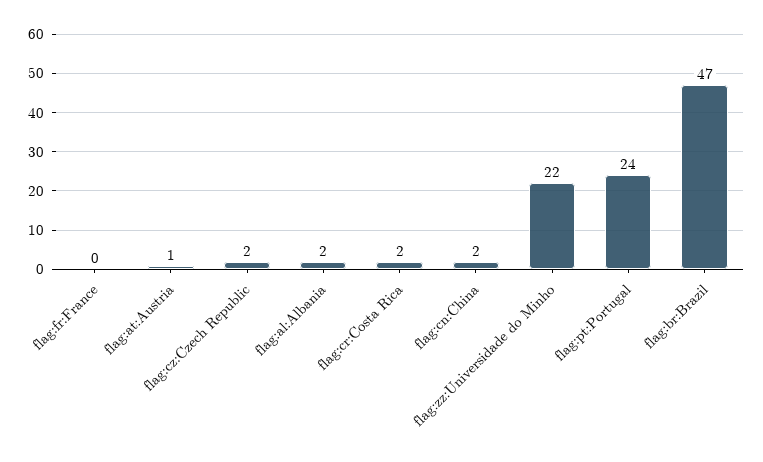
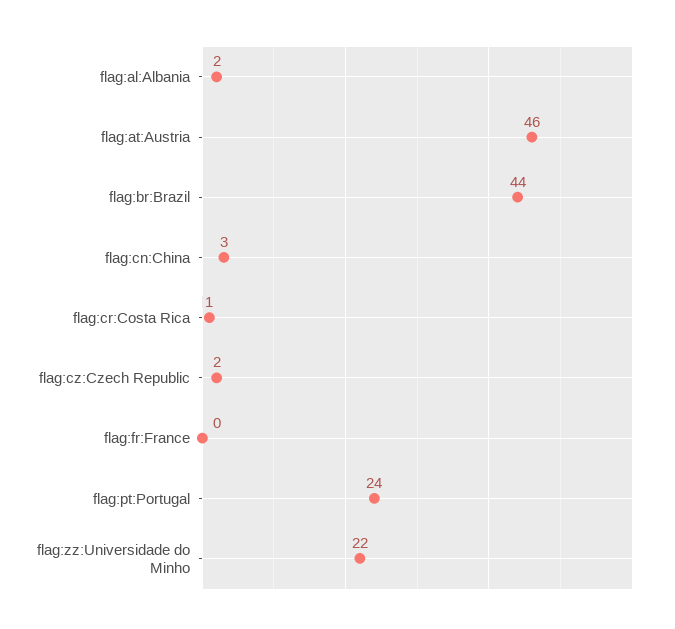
flag:at:Austria: 1 -> 46
flag:cr:Costa Rica: 2 -> 1
flag:cn:China: 2 -> 3
flag:br:Brazil: 47 -> 44

